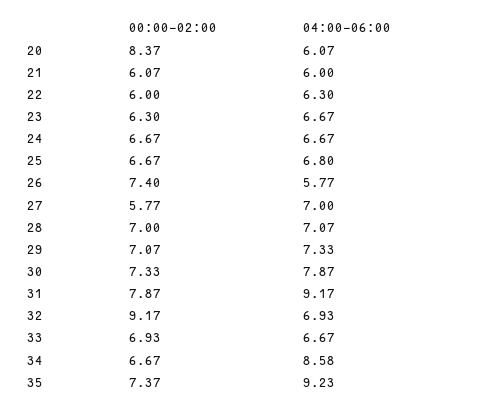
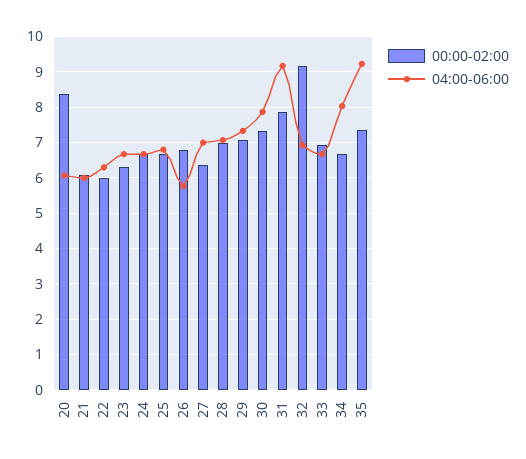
00:00-02:00, 26: 7.4 -> 6.8
00:00-02:00, 27: 5.77 -> 6.4
04:00-06:00, 34: 8.58 -> 8

